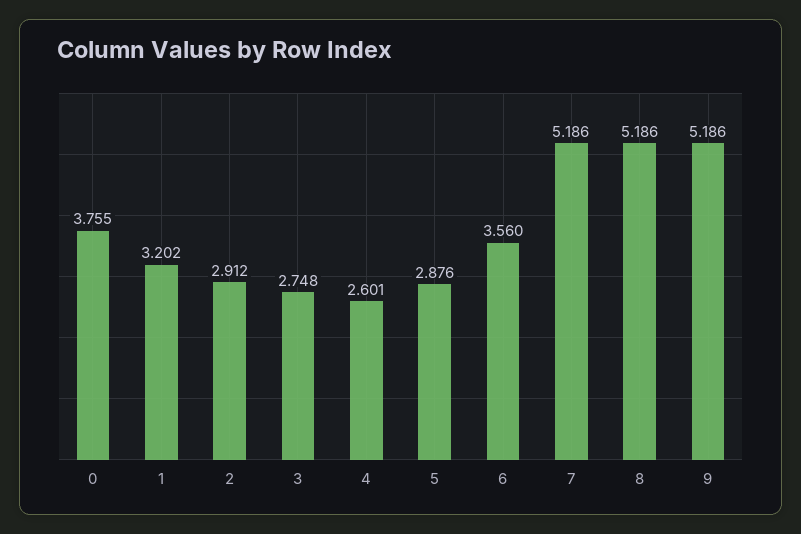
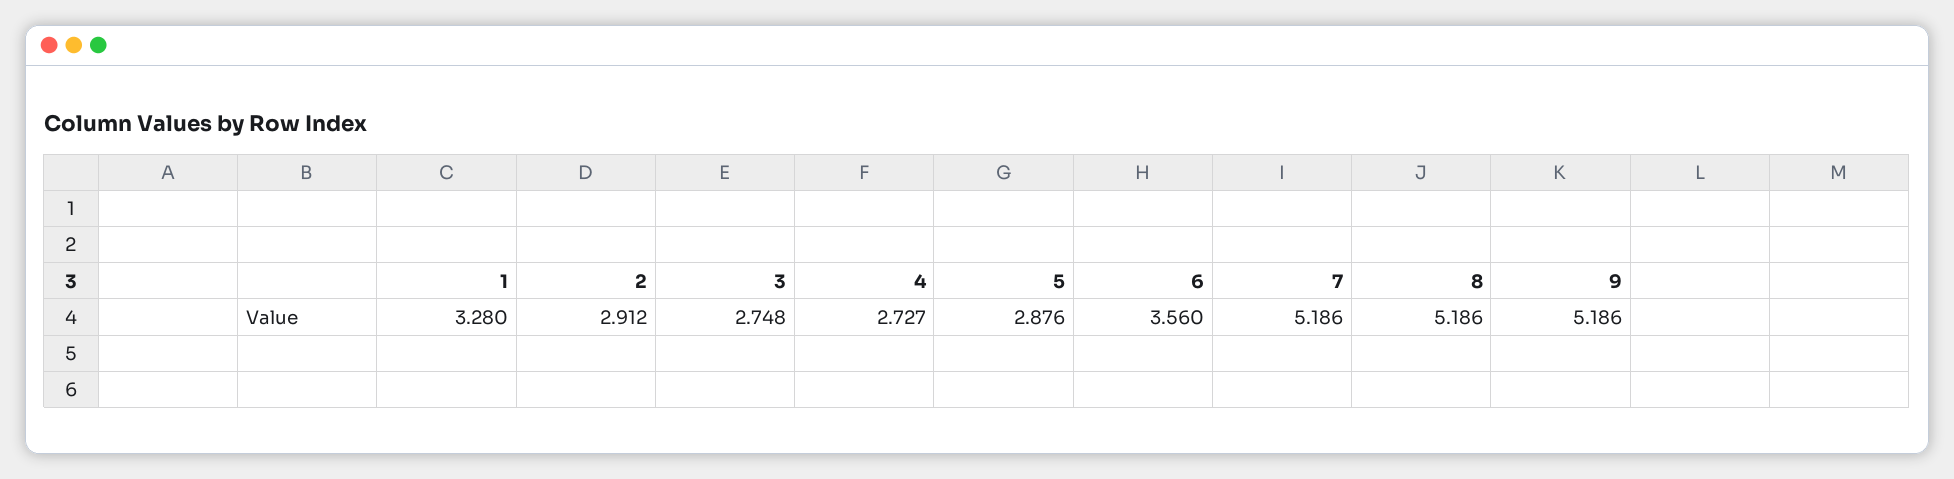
0: 3.755 -> none
1: 3.202 -> 3.28
4: 2.601 -> 2.727

